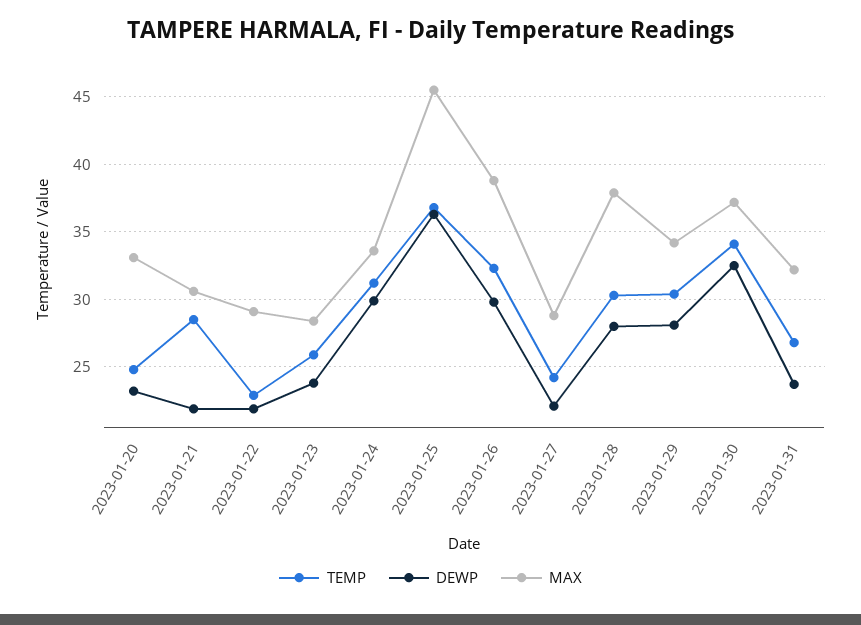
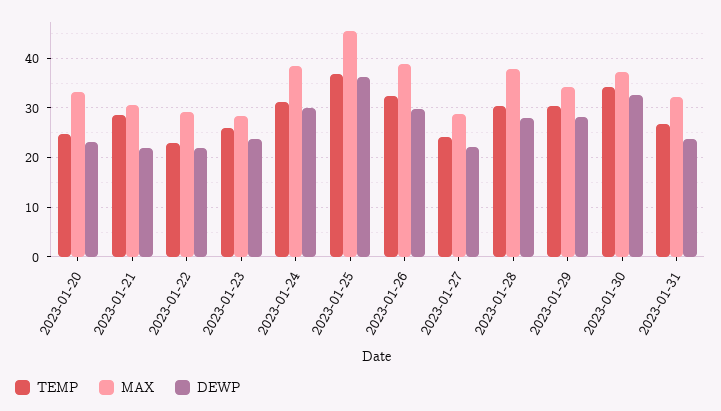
MAX, 2023-01-24: 33.5 -> 38

